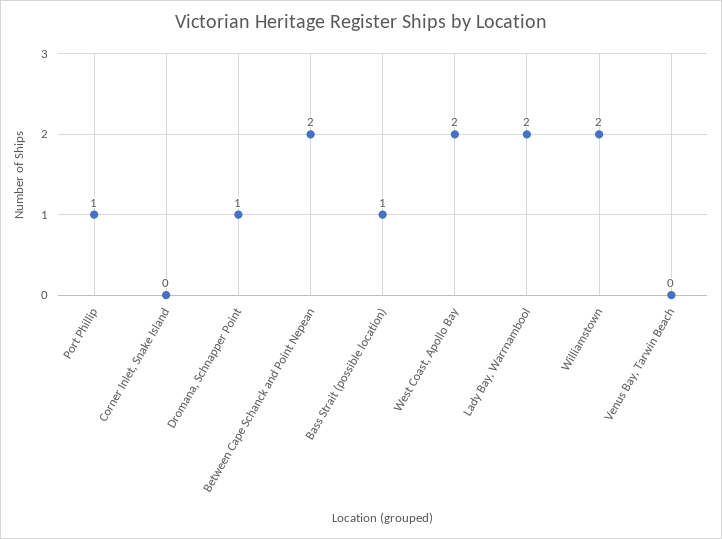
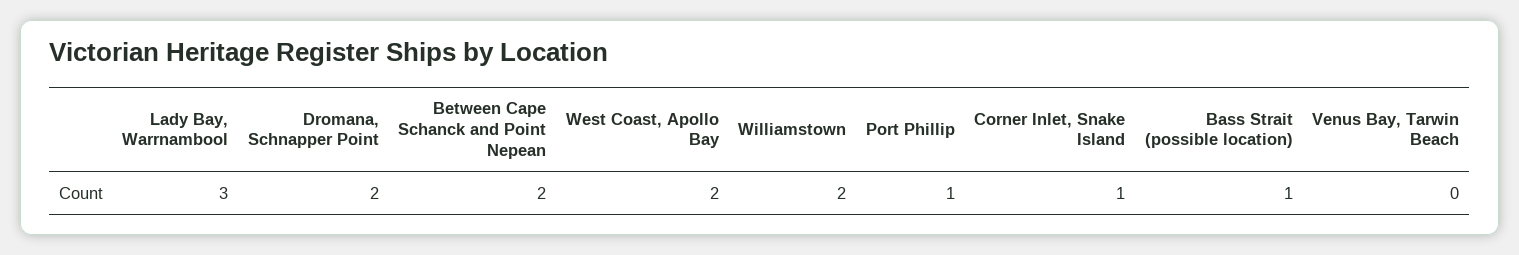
Corner Inlet, Snake Island: 0 -> 1
Dromana, Schnapper Point: 1 -> 2
Lady Bay, Warrnambool: 2 -> 3

